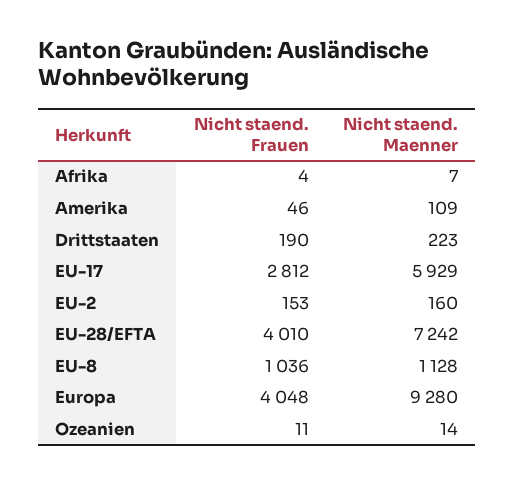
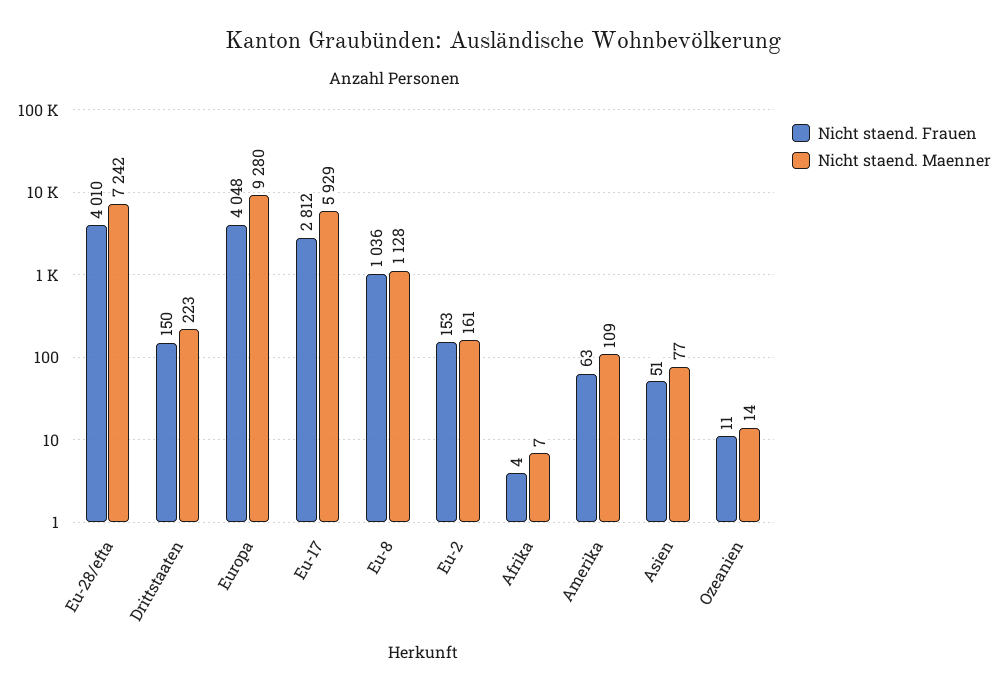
Nicht staend. Frauen, Amerika: 46 -> 63
Nicht staend. Frauen, Drittstaaten: 190 -> 150
Nicht staend. Maenner, EU-2: 160 -> 161
Nicht staend. Frauen, Asien: none -> 51
Nicht staend. Maenner, Asien: none -> 77

